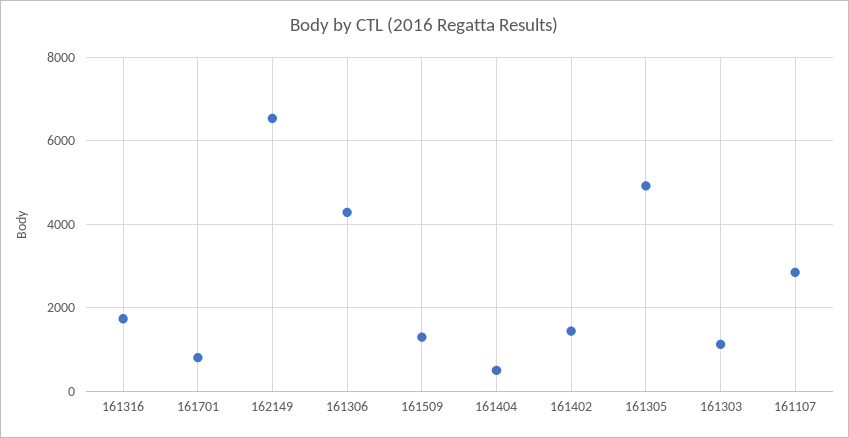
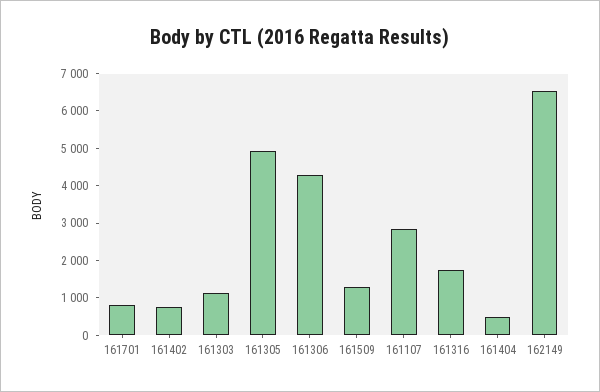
161402: 1400 -> 750

